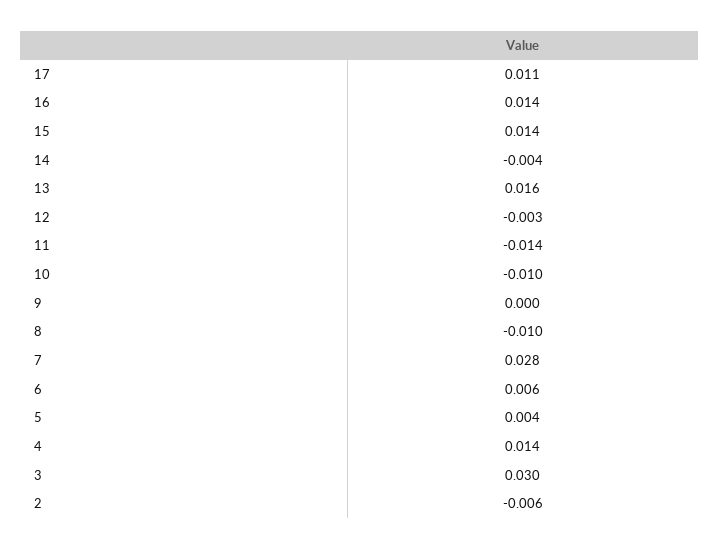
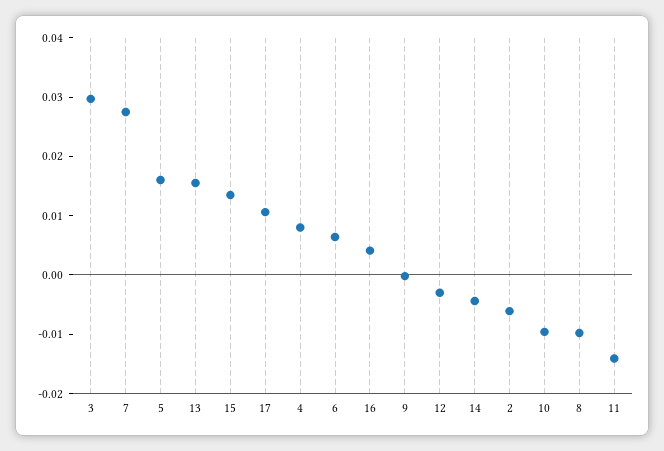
16: 0.014 -> 0.004
5: 0.004 -> 0.016
4: 0.014 -> 0.008

